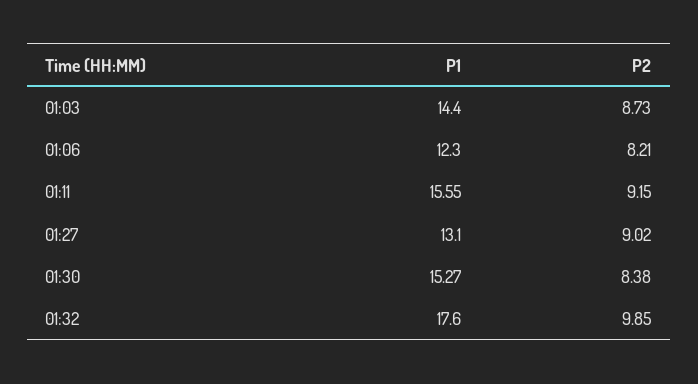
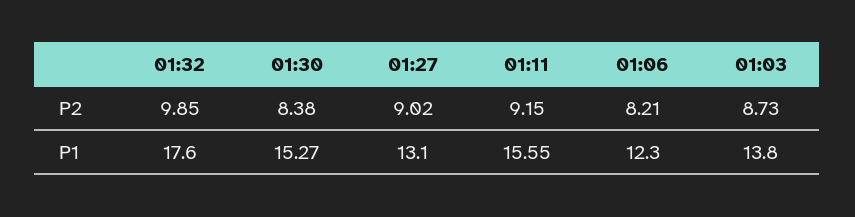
P1, 01:03: 14.4 -> 13.8

